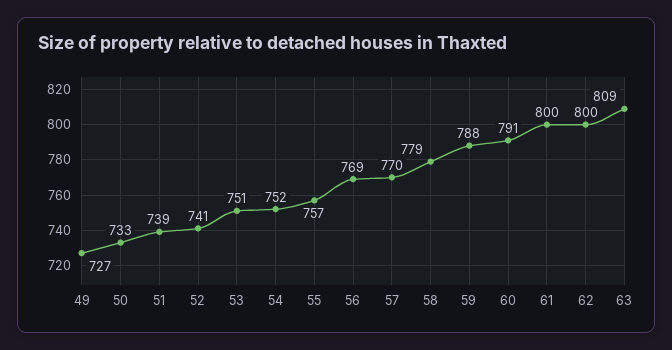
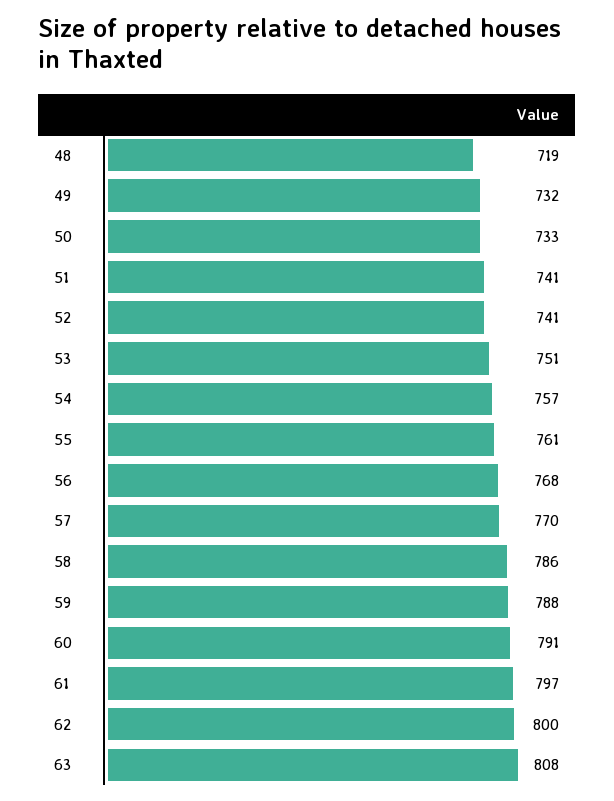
49: 727 -> 732
51: 739 -> 741
54: 752 -> 757
55: 757 -> 761
56: 769 -> 768
58: 779 -> 786
61: 800 -> 797
63: 809 -> 808
48: none -> 719

